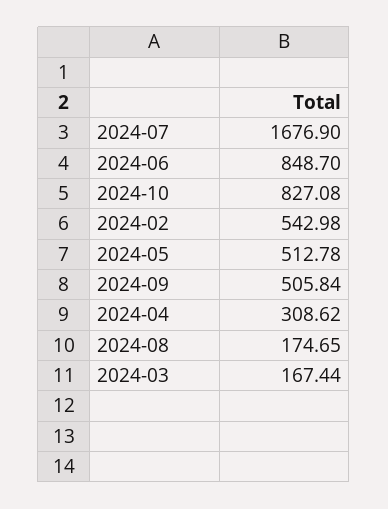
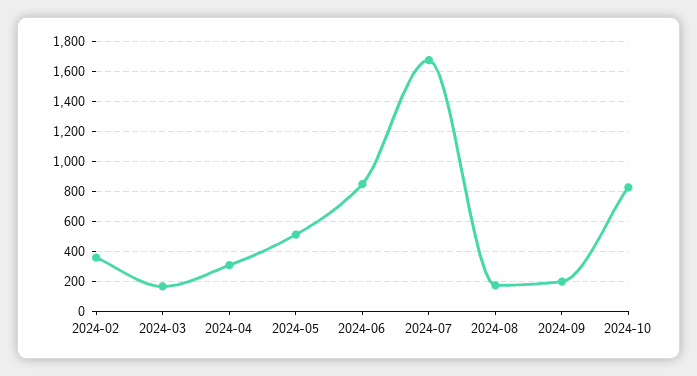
2024-02: 542.98 -> 350
2024-09: 505.84 -> 200

